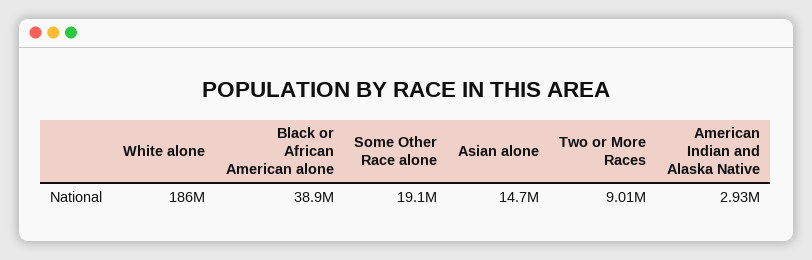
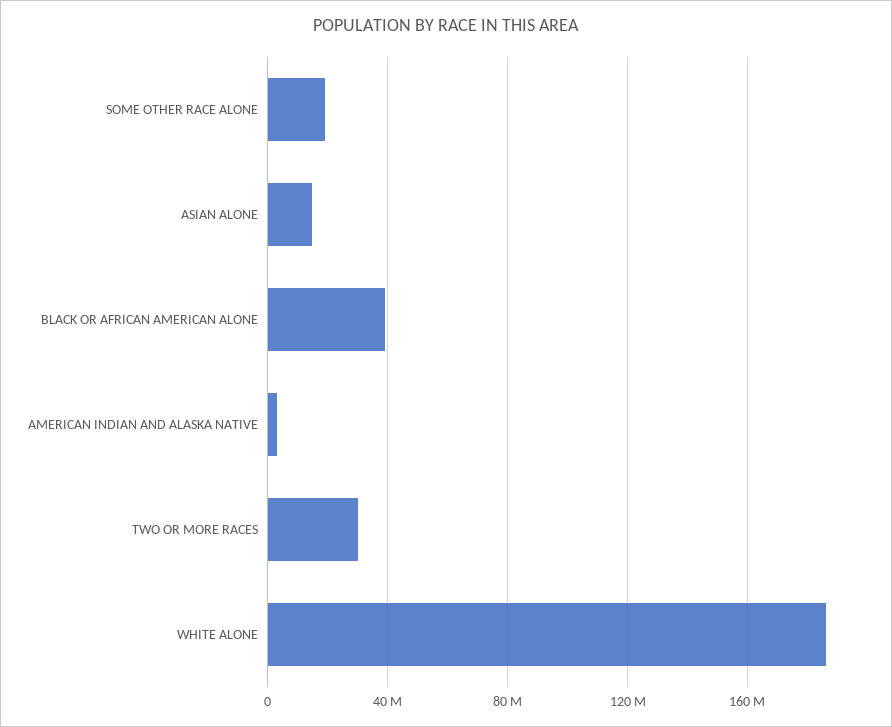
Two or More Races: 9010000 -> 30000000

